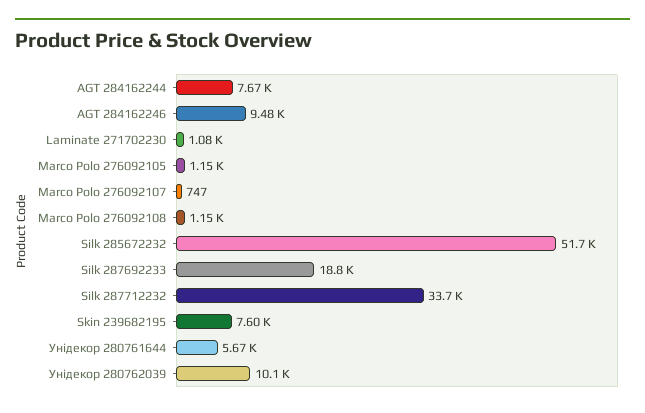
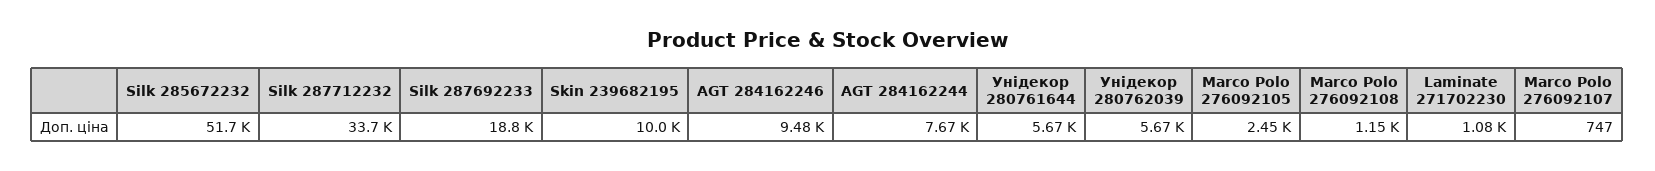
Marco Polo 276092105: 1150 -> 2450
Skin 239682195: 7600 -> 10000
Унідекор 280762039: 10100 -> 5670

